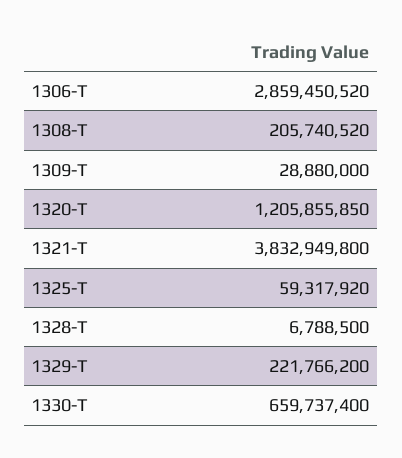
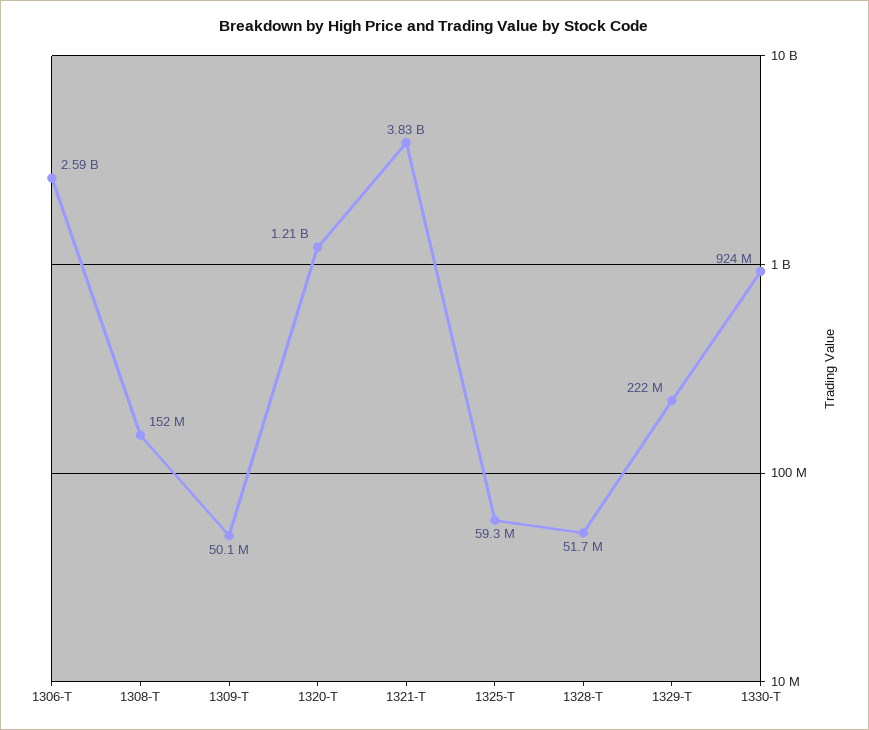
1306-T: 2859450520 -> 2590000000
1308-T: 205740520 -> 152000000
1309-T: 28880000 -> 50100000
1328-T: 6788500 -> 51700000
1330-T: 659737400 -> 924000000

